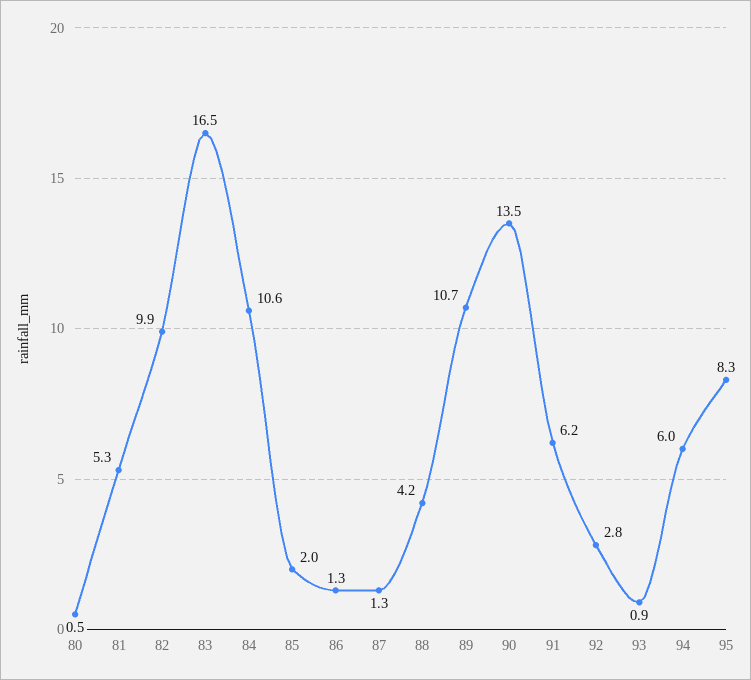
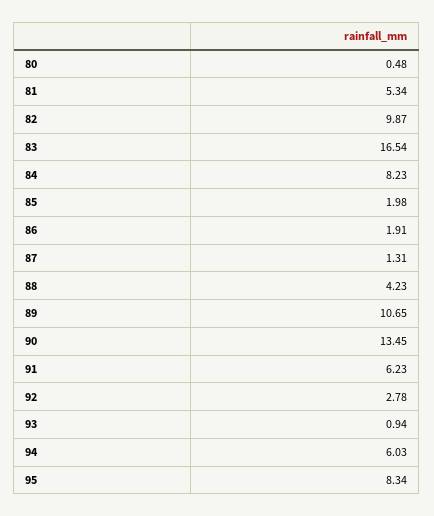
84: 10.6 -> 8.23
86: 1.3 -> 1.91

